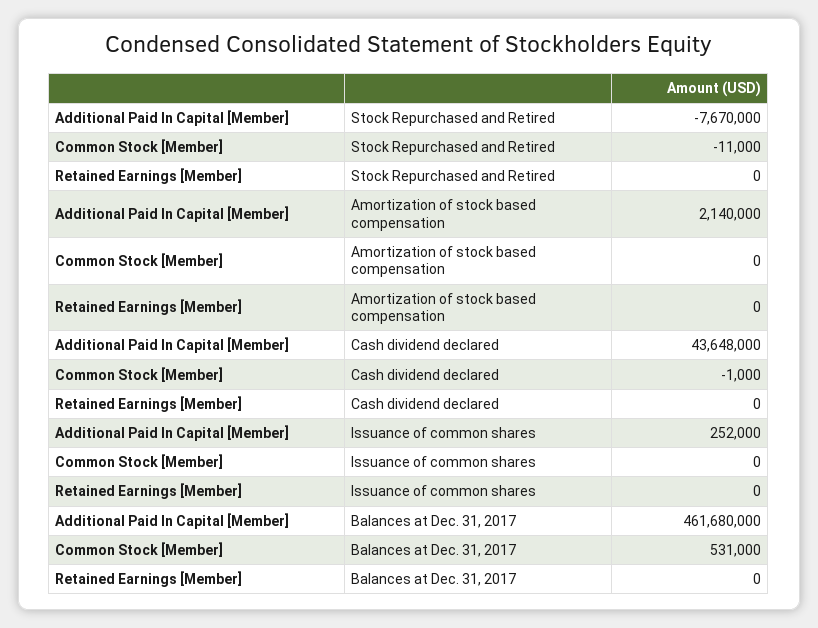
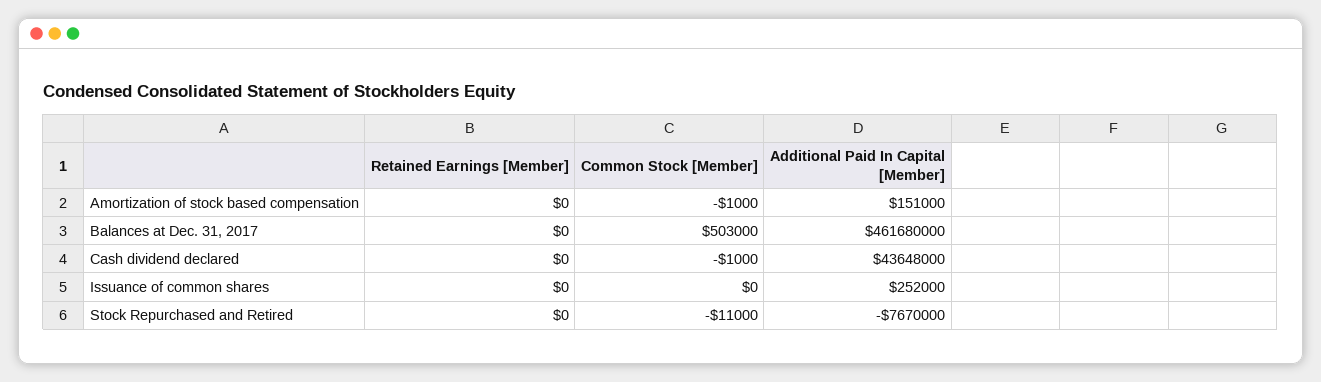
Additional Paid In Capital [Member], Amortization of stock based compensation: 2140000 -> 151000
Common Stock [Member], Amortization of stock based compensation: 0 -> -1000
Common Stock [Member], Balances at Dec. 31, 2017: 531000 -> 503000

